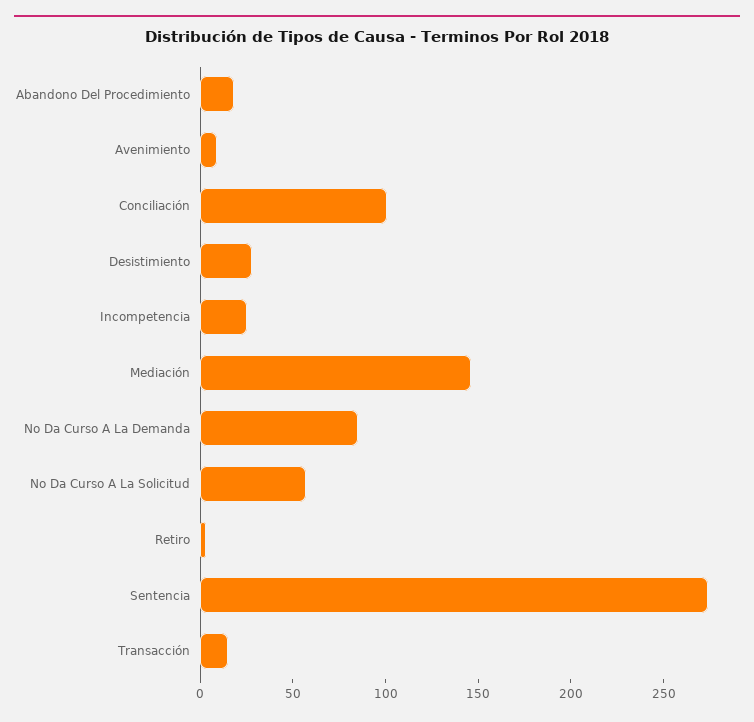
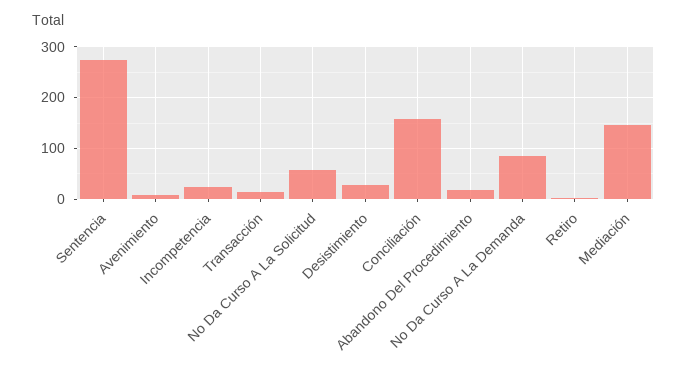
Conciliación: 100 -> 160

